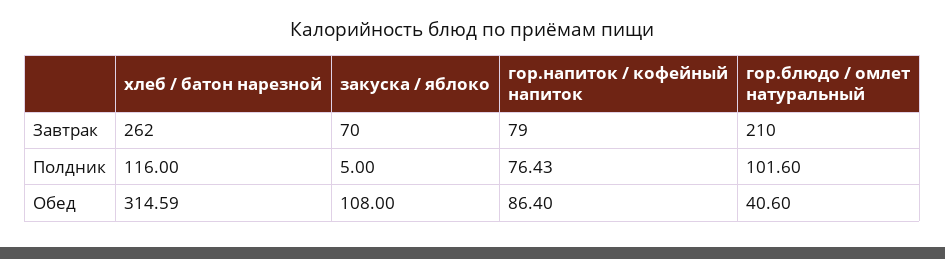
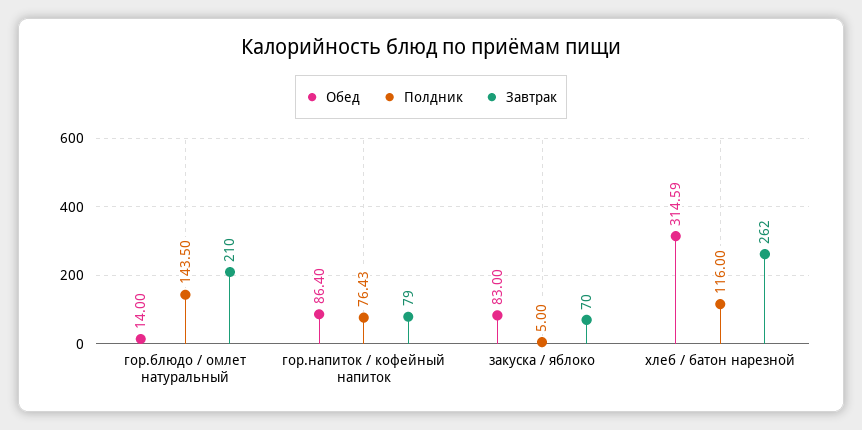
Полдник, гор.блюдо / омлет натуральный: 101.6 -> 143.5
Обед, закуска / яблоко: 108 -> 83
Обед, гор.блюдо / омлет натуральный: 40.6 -> 14

